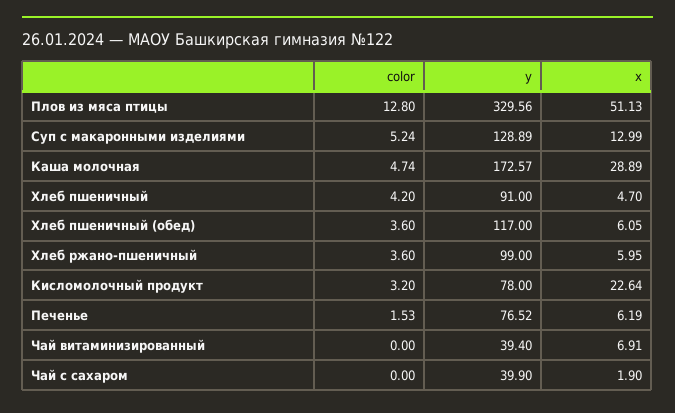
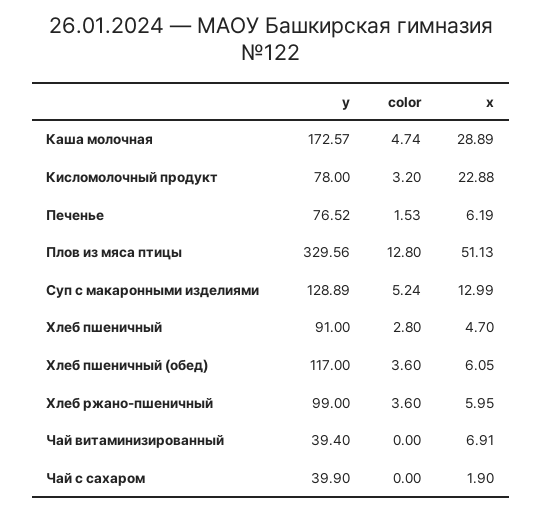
color, Хлеб пшеничный: 4.2 -> 2.8
x, Кисломолочный продукт: 22.64 -> 22.88

